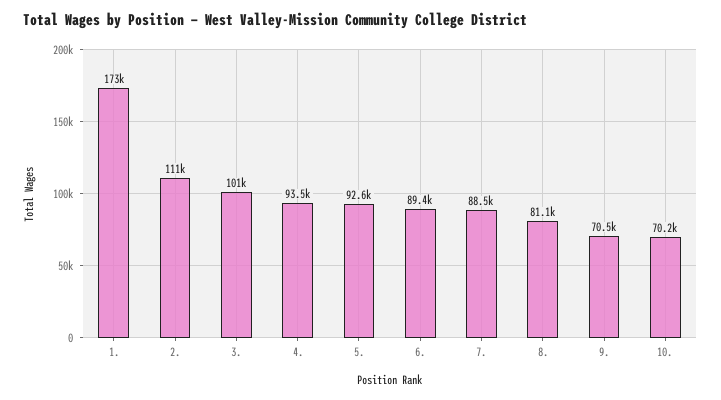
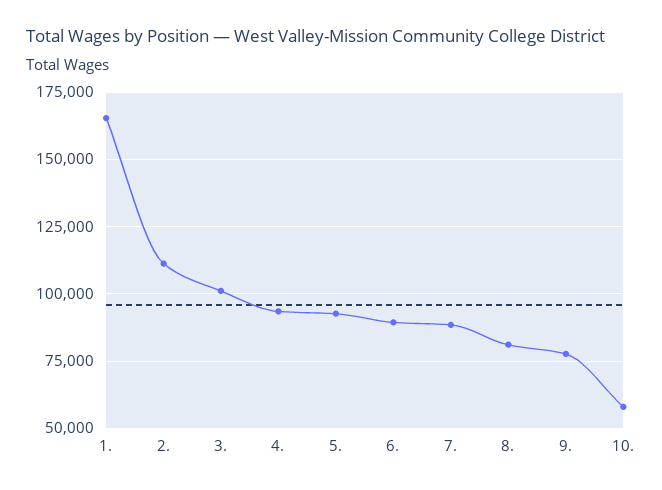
1.: 173000 -> 165000
9.: 70500 -> 77500
10.: 70200 -> 57500

